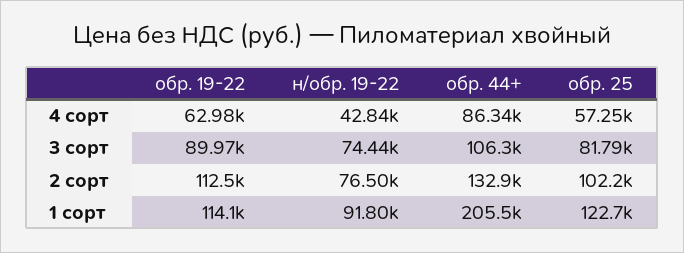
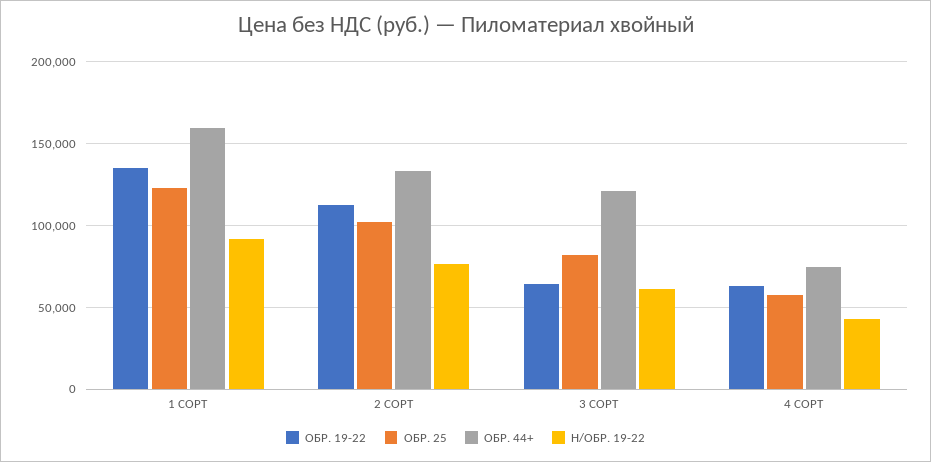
обр. 44+, 4 сорт: 86340 -> 75000
обр. 19-22, 3 сорт: 89970 -> 65000
н/обр. 19-22, 3 сорт: 74440 -> 60000
обр. 44+, 3 сорт: 106300 -> 120000
обр. 19-22, 1 сорт: 114100 -> 135000
обр. 44+, 1 сорт: 205500 -> 160000

